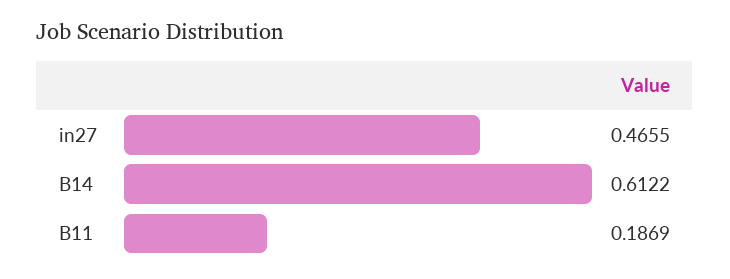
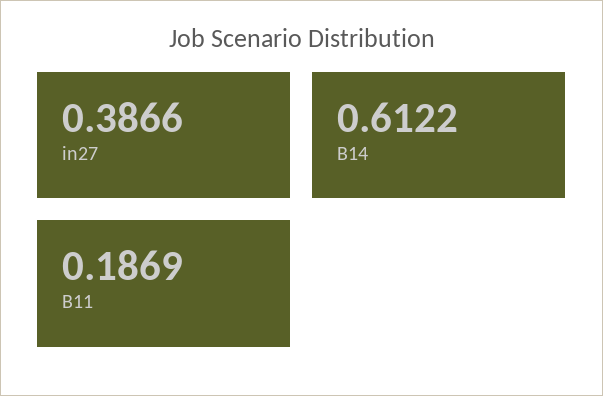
in27: 0.4655 -> 0.3866

